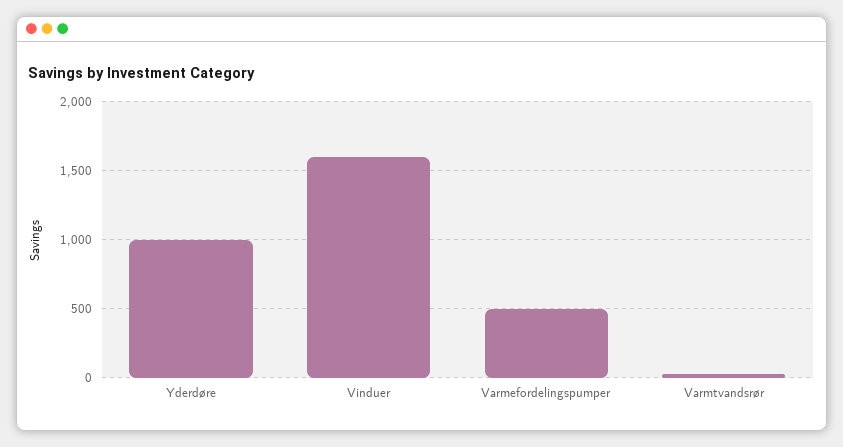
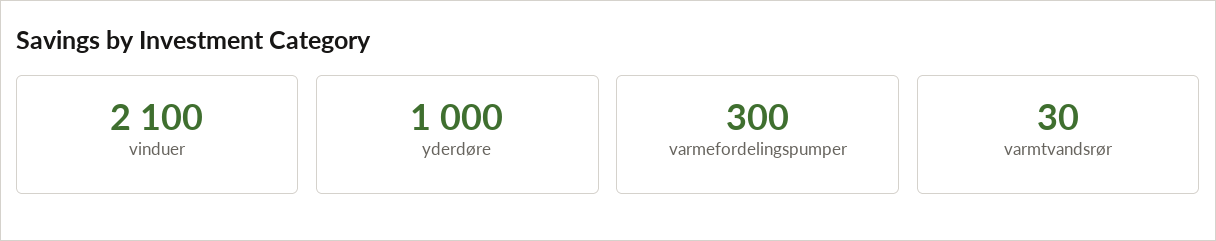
Vinduer: 1600 -> 2100
Varmefordelingspumper: 500 -> 300

